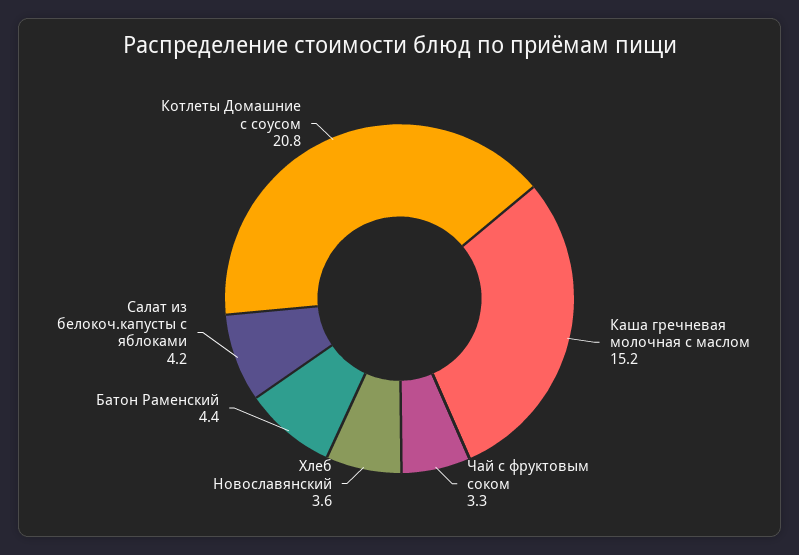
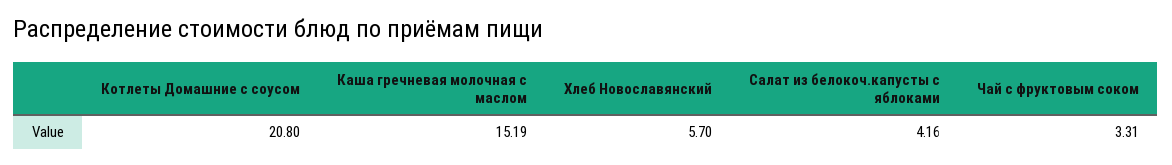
Хлеб Новославянский: 3.6 -> 5.7
Батон Раменский: 4.4 -> none

